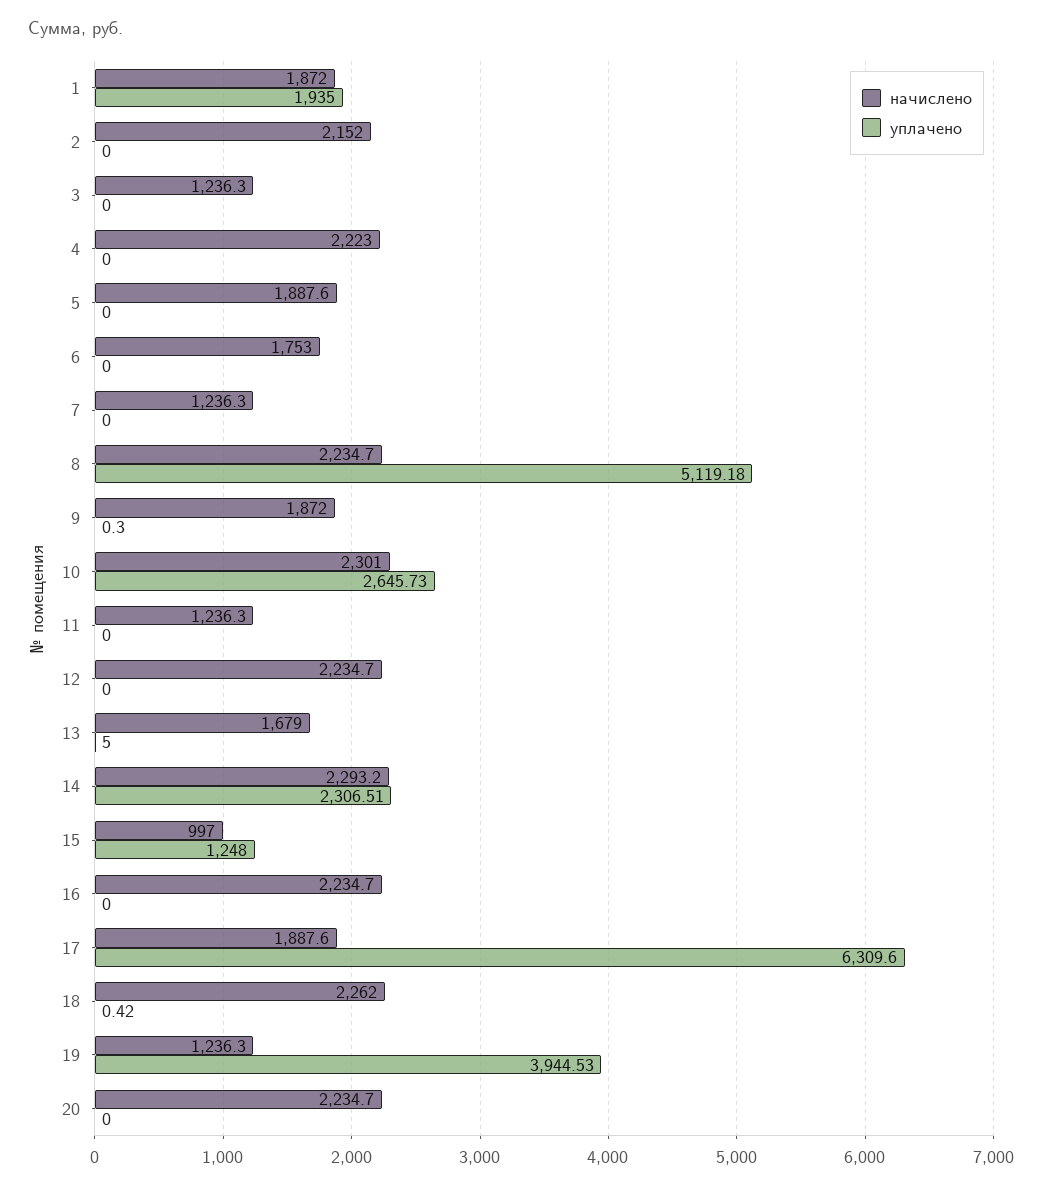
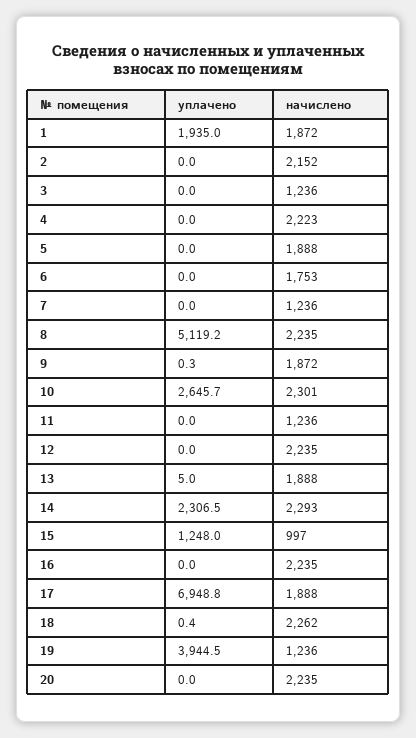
начислено, 13: 1679 -> 1888
уплачено, 17: 6309.6 -> 6948.8

